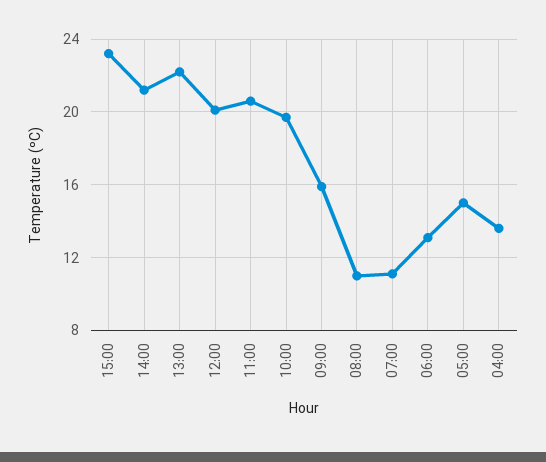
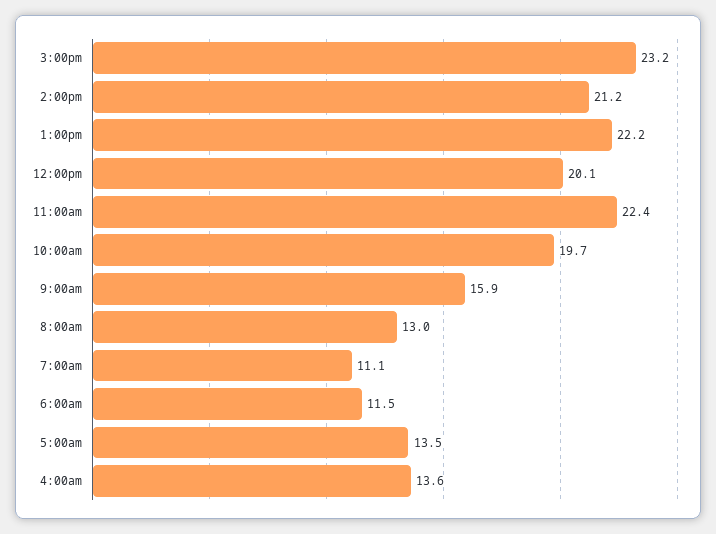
11:00: 20.5 -> 22.4
08:00: 11 -> 13
06:00: 13 -> 11.5
05:00: 15 -> 13.5

